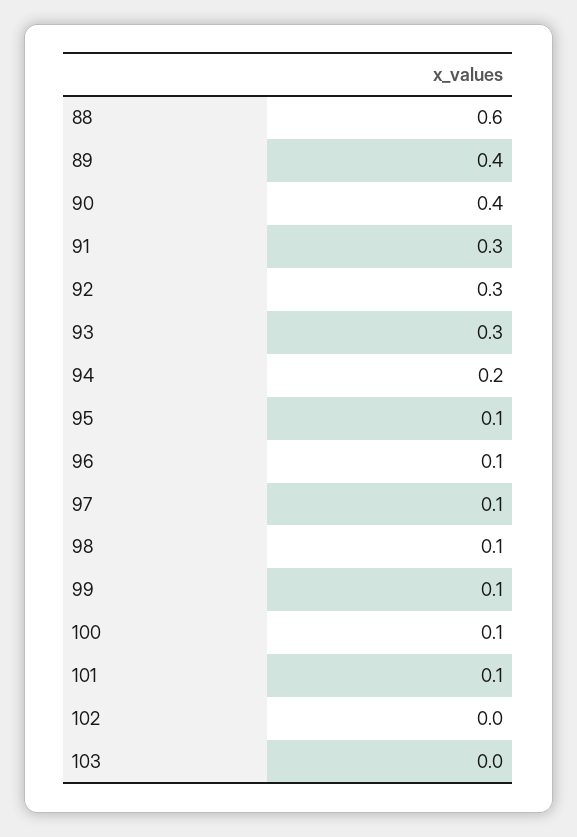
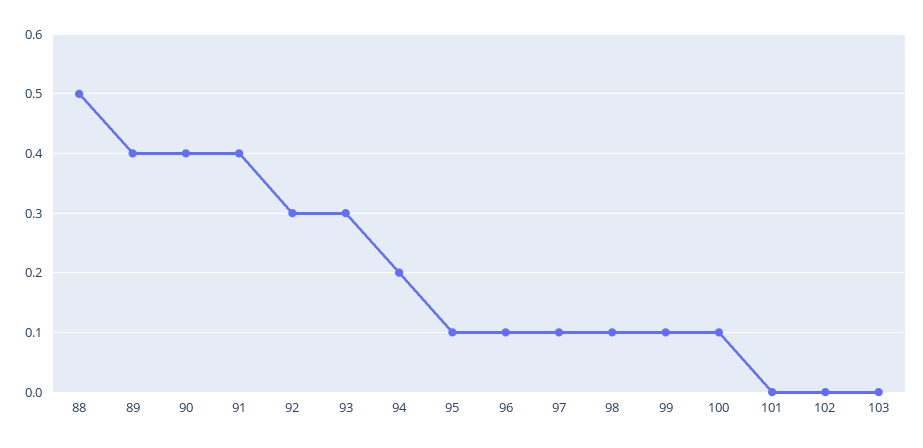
88: 0.6 -> 0.5
91: 0.3 -> 0.4
101: 0.1 -> 0

